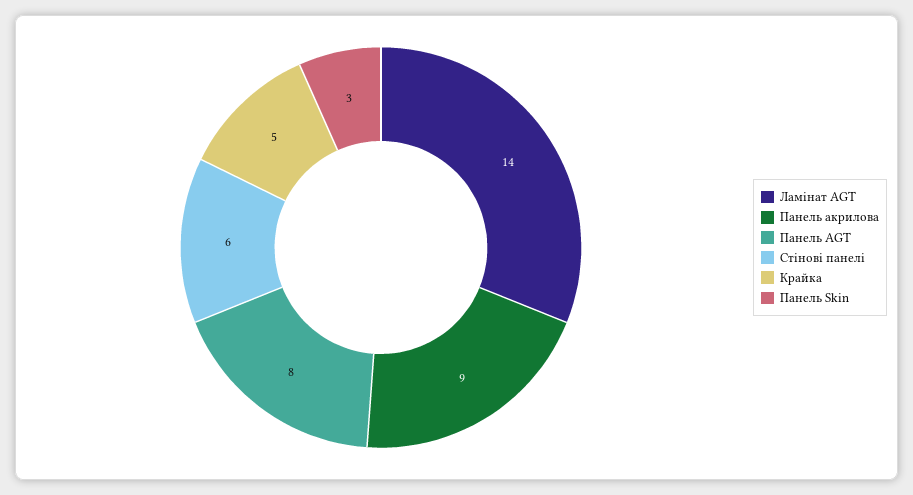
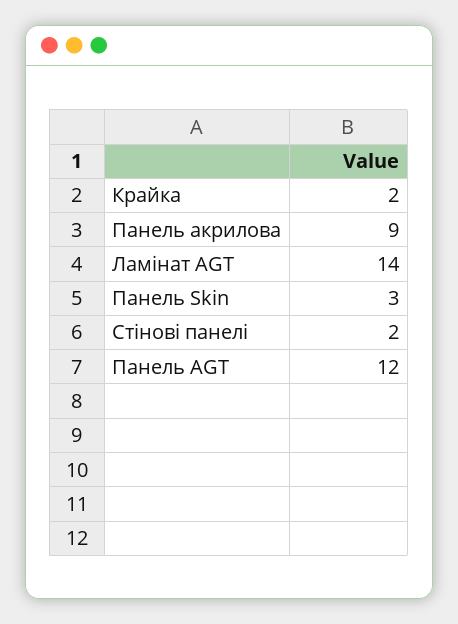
Панель AGT: 8 -> 12
Стінові панелі: 6 -> 2
Крайка: 5 -> 2

